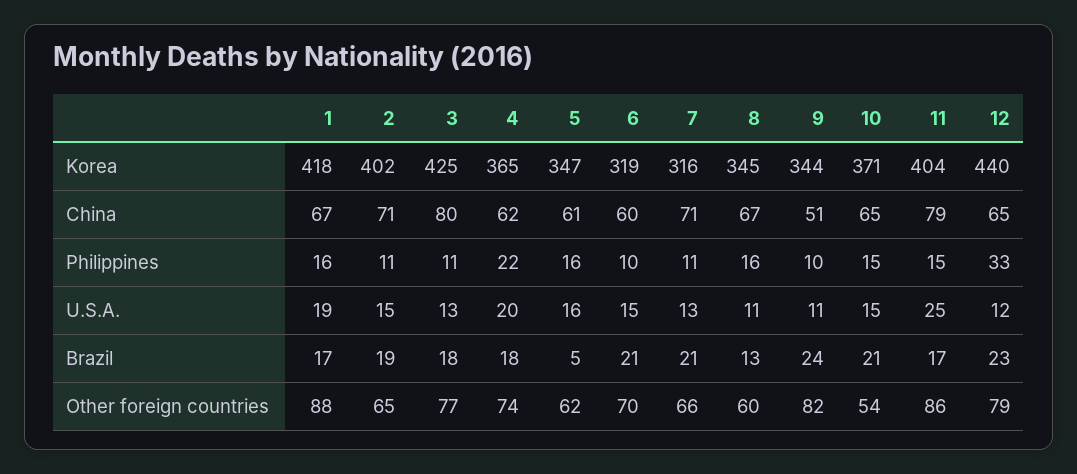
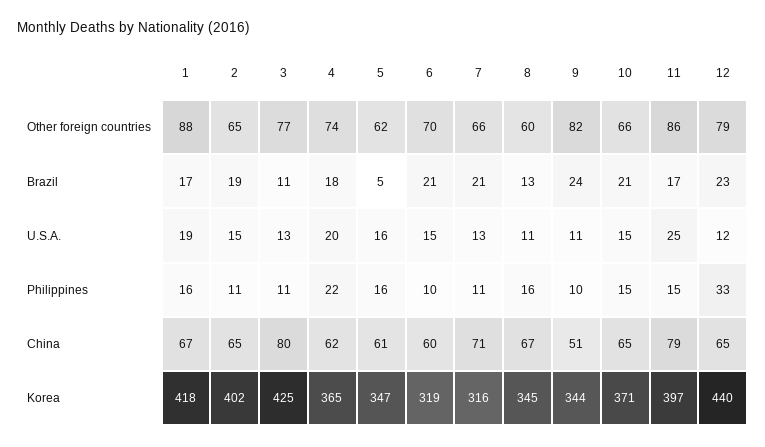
11, Korea: 404 -> 397
2, China: 71 -> 65
3, Brazil: 18 -> 11
10, Other foreign countries: 54 -> 66

